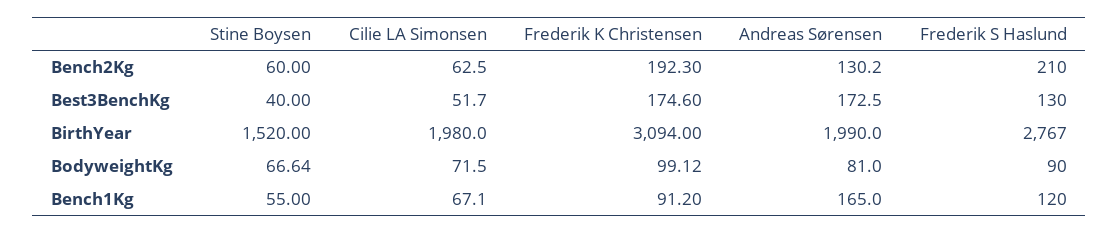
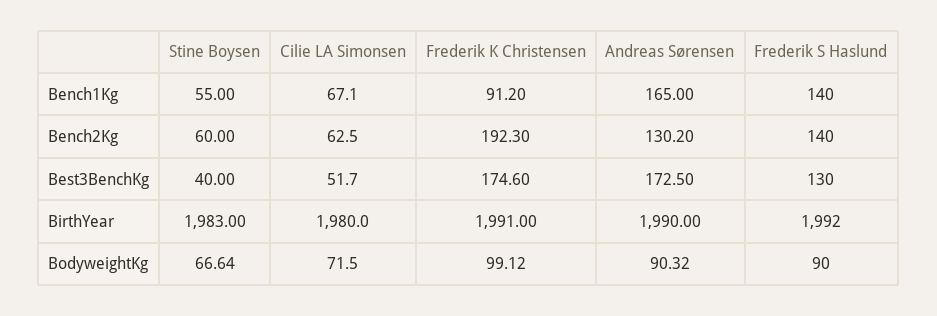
Frederik S Haslund, Bench2Kg: 210 -> 140
Stine Boysen, BirthYear: 1520 -> 1983
Frederik K Christensen, BirthYear: 3094 -> 1991
Frederik S Haslund, BirthYear: 2767 -> 1992
Andreas Sørensen, BodyweightKg: 81 -> 90.32
Frederik S Haslund, Bench1Kg: 120 -> 140

